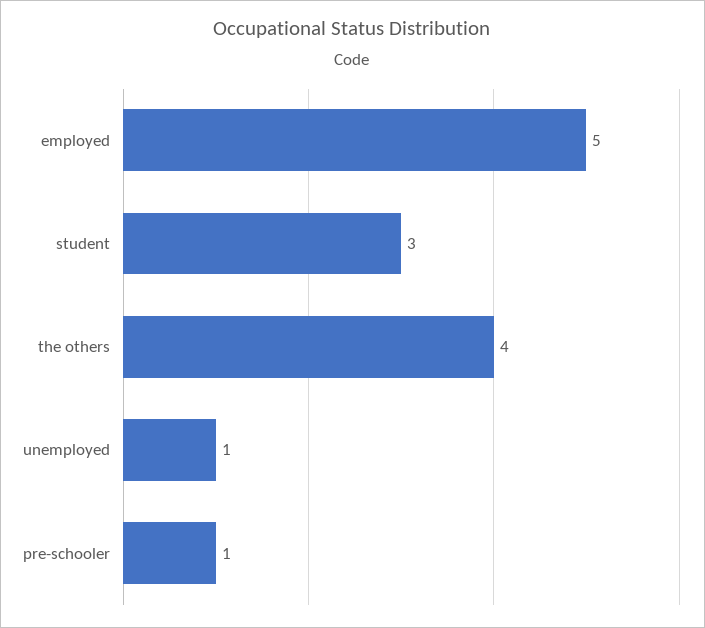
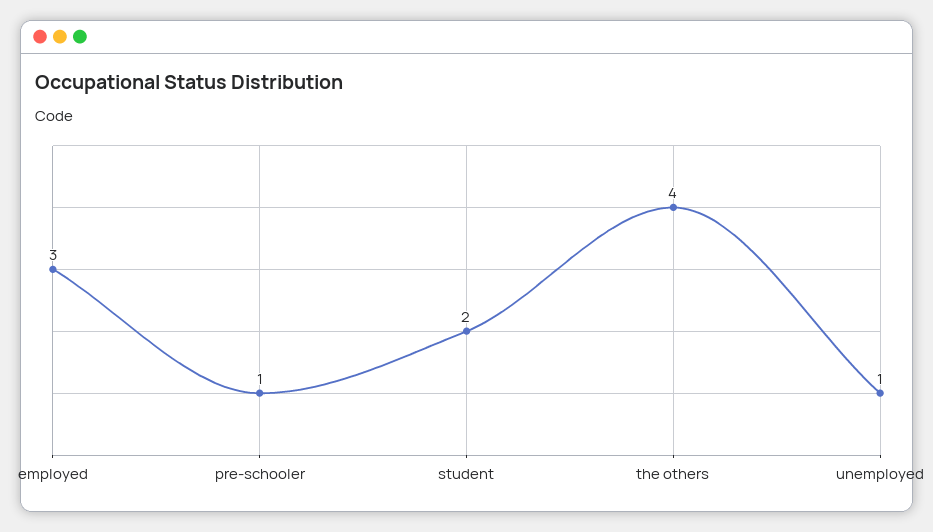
employed: 5 -> 3
student: 3 -> 2

